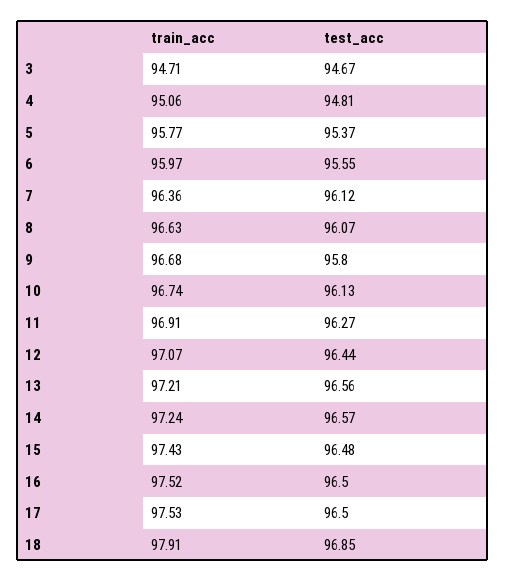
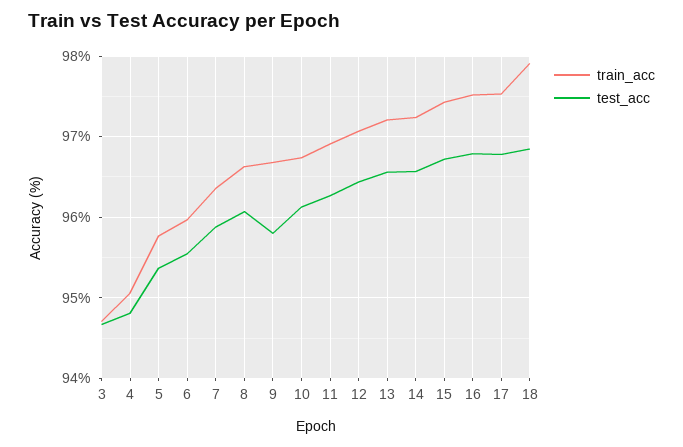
test_acc, 7: 96.12 -> 95.9
test_acc, 15: 96.48 -> 96.7
test_acc, 16: 96.5 -> 96.8
test_acc, 17: 96.5 -> 96.8

